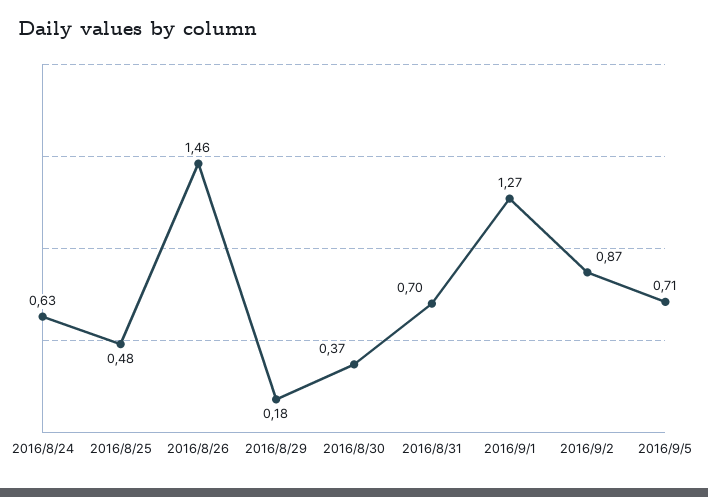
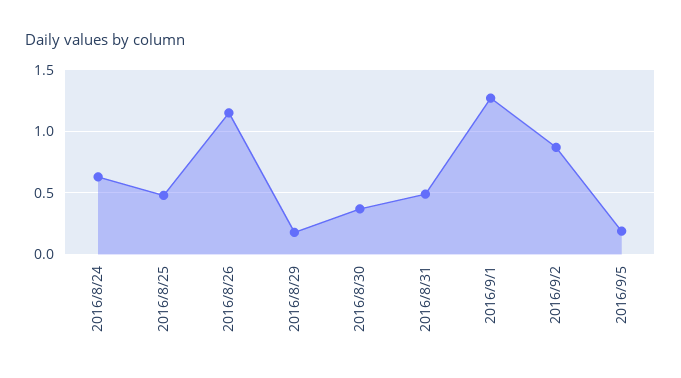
2016/8/26: 1.46 -> 1.15
2016/8/31: 0.7 -> 0.5
2016/9/5: 0.71 -> 0.2

